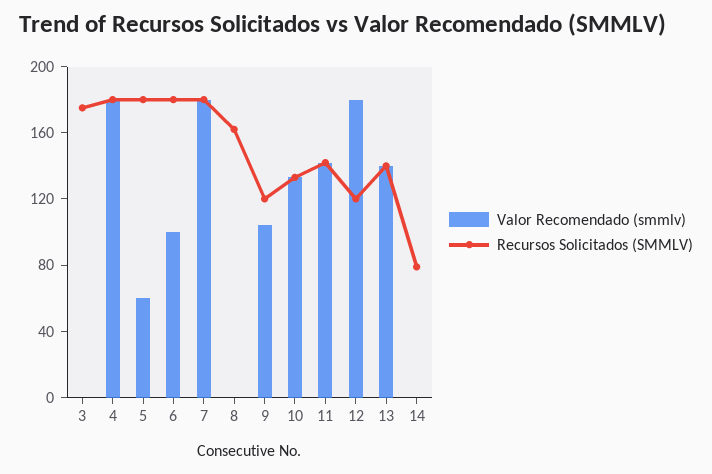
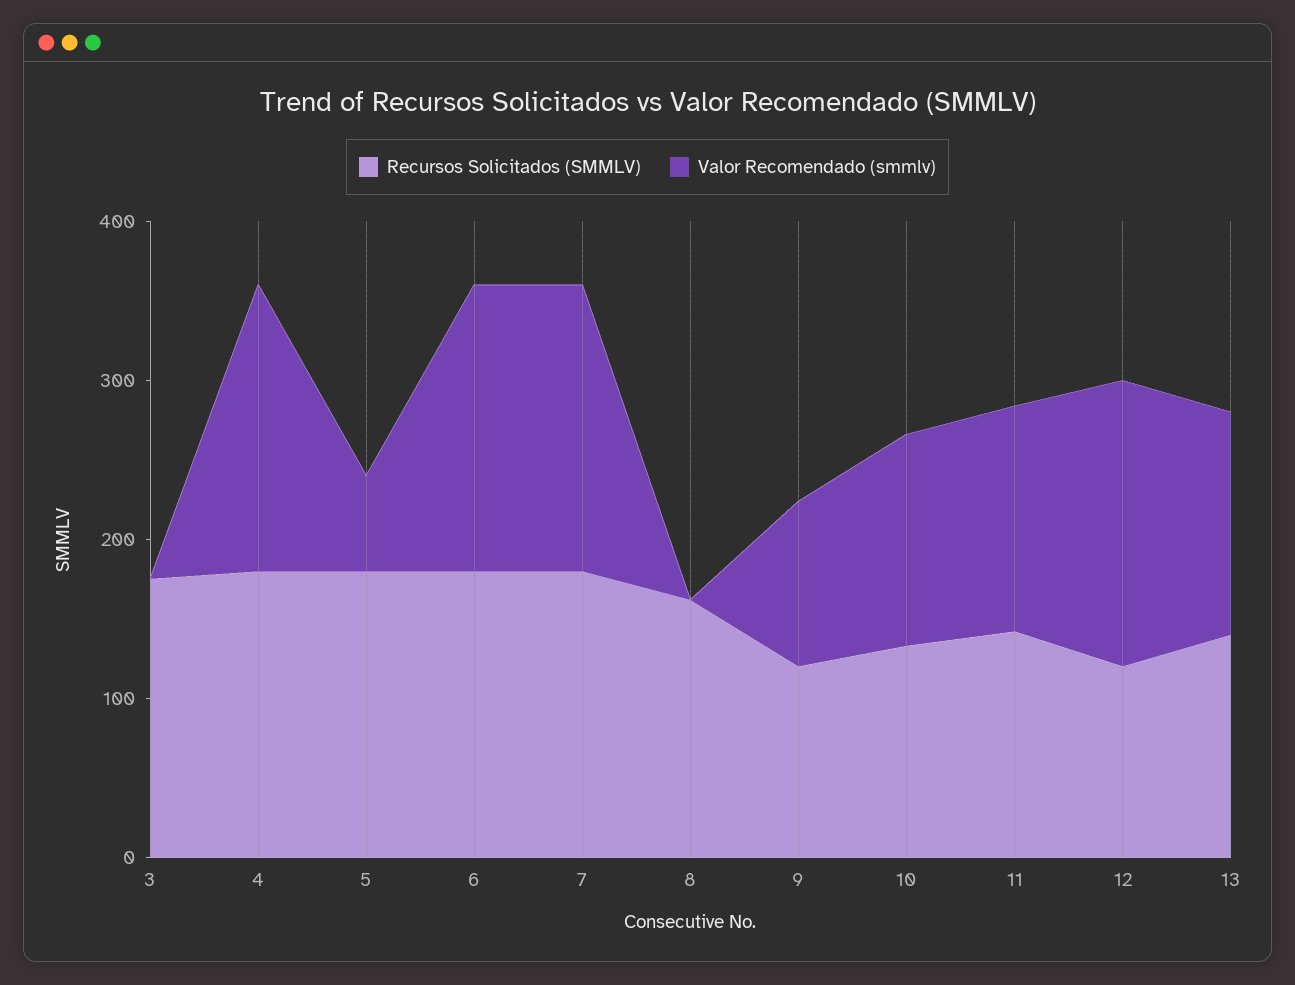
Valor Recomendado (smmlv), 6: 100 -> 180
Valor Recomendado (smmlv), 14: 0 -> none
Recursos Solicitados (SMMLV), 14: 80 -> none

